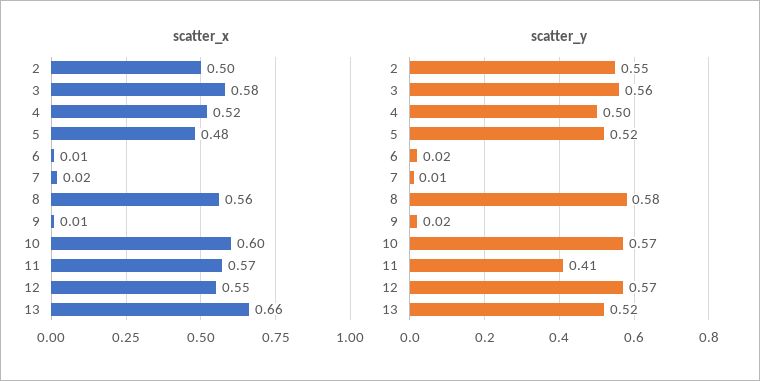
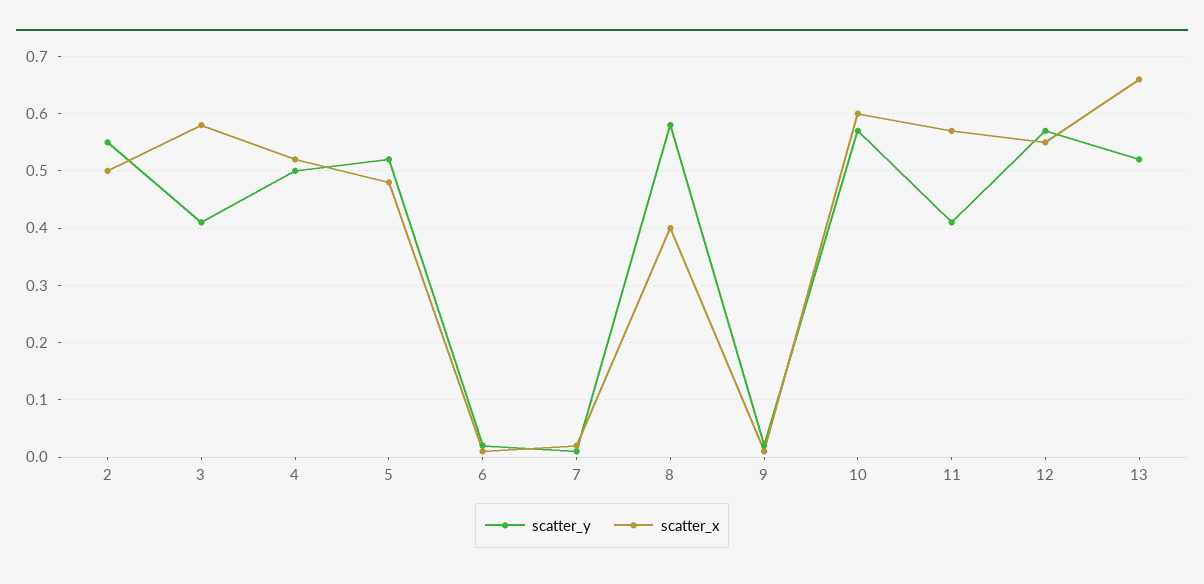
scatter_x, 8: 0.56 -> 0.4
scatter_y, 3: 0.56 -> 0.4

